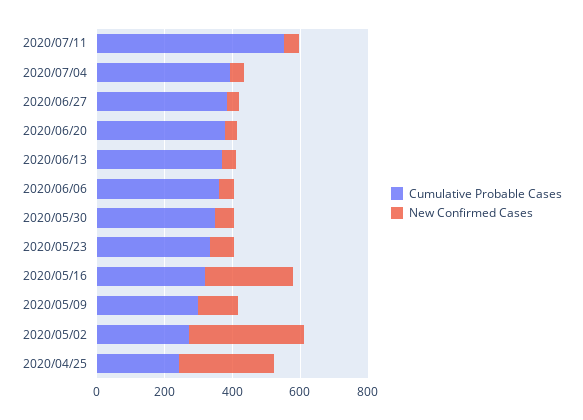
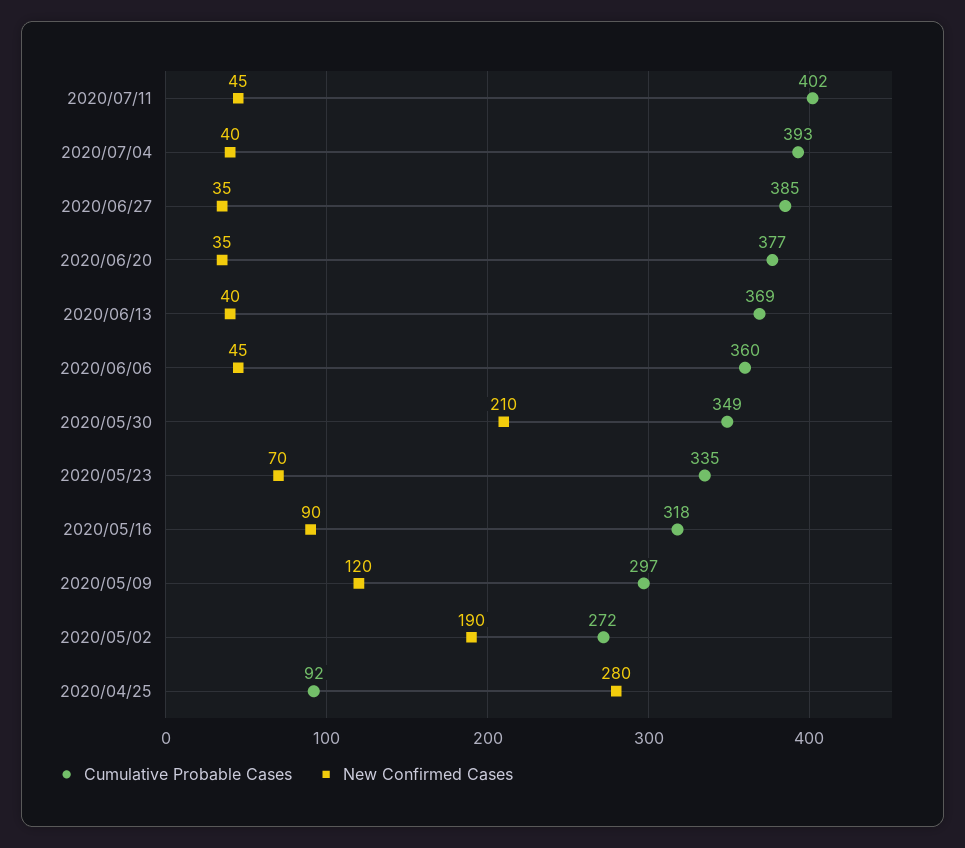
Cumulative Probable Cases, 2020/07/11: 550 -> 402
New Confirmed Cases, 2020/05/30: 50 -> 210
New Confirmed Cases, 2020/05/16: 250 -> 90
New Confirmed Cases, 2020/05/02: 350 -> 190
Cumulative Probable Cases, 2020/04/25: 250 -> 92

